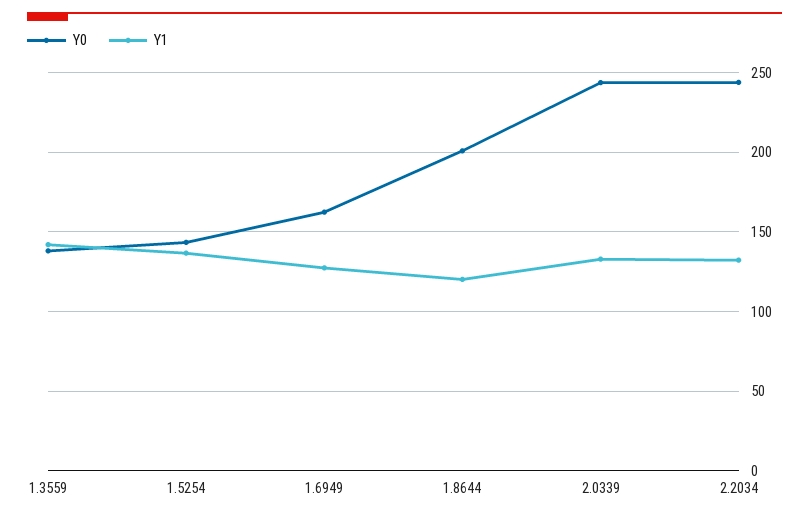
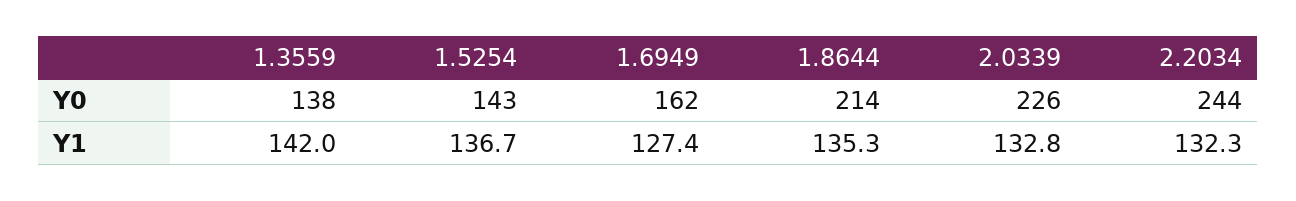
Y0, 1.8644: 200 -> 214
Y1, 1.8644: 120 -> 135.3
Y0, 2.0339: 245 -> 226

